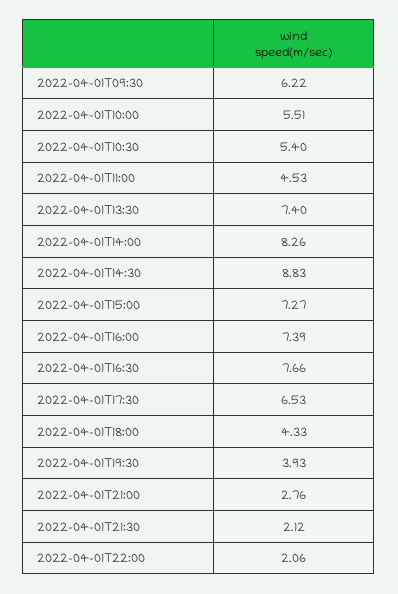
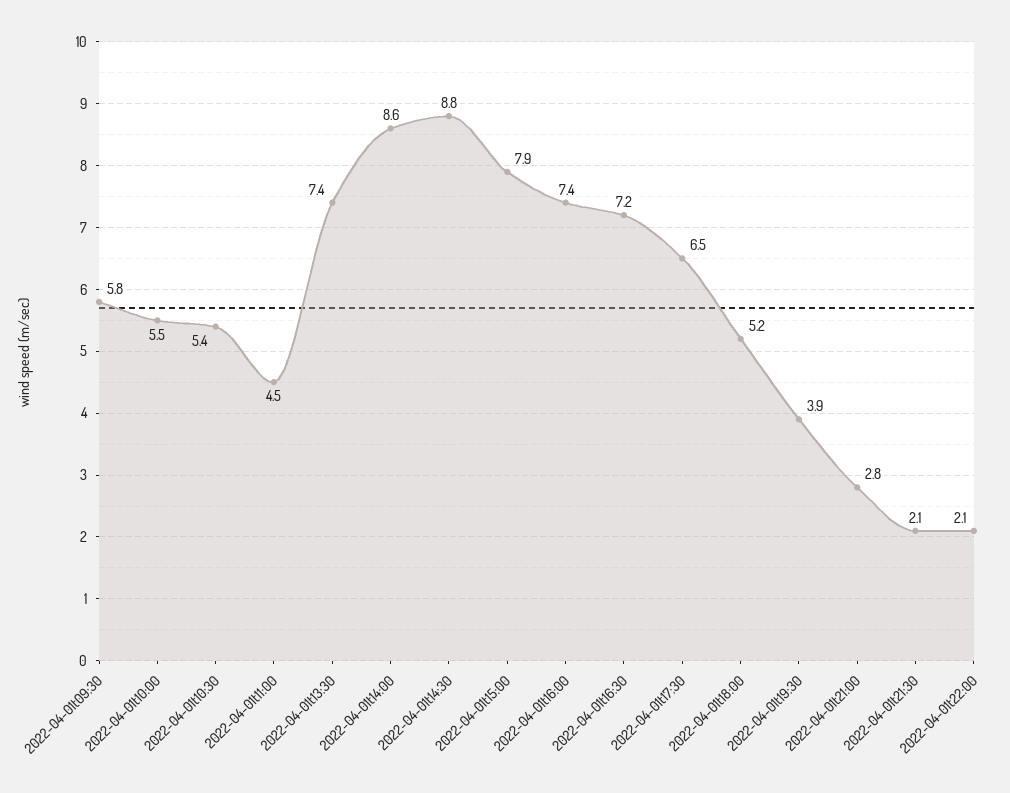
2022-04-01T09:30: 6.22 -> 5.8
2022-04-01T14:00: 8.26 -> 8.6
2022-04-01T15:00: 7.27 -> 7.9
2022-04-01T16:30: 7.66 -> 7.2
2022-04-01T18:00: 4.33 -> 5.2

